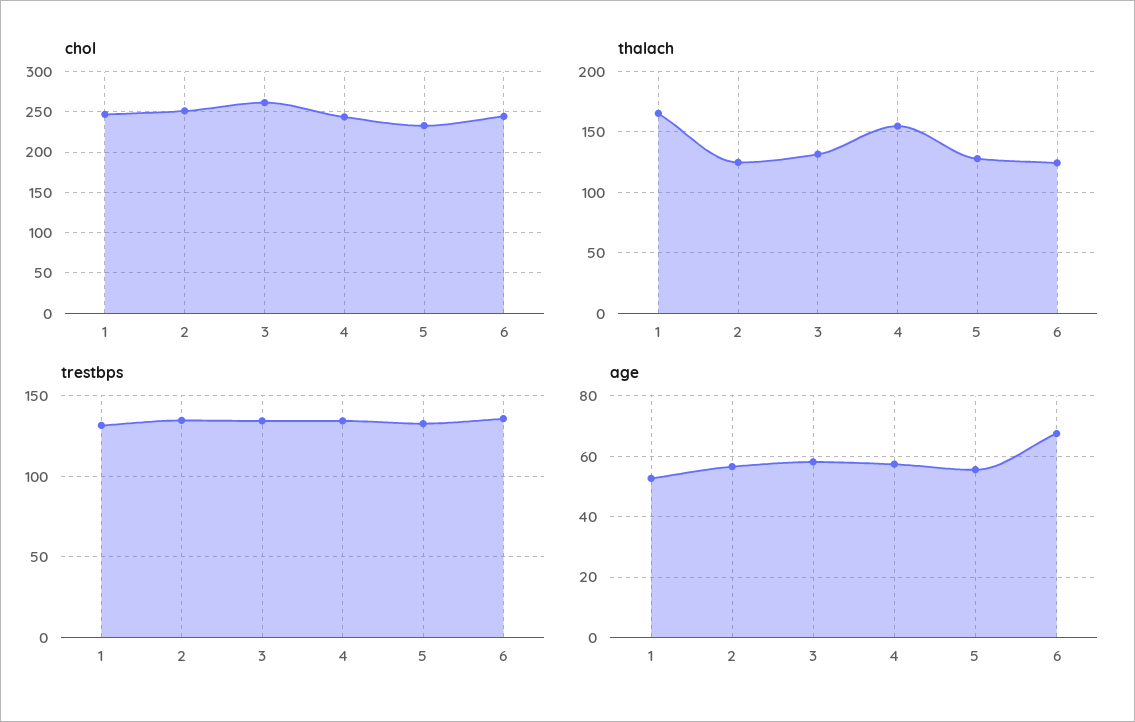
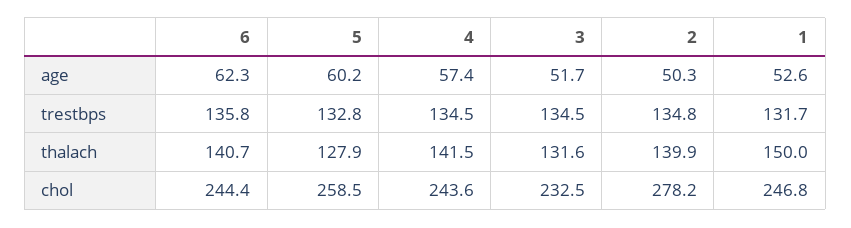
chol, 2: 250 -> 278.2
chol, 3: 260 -> 232.5
chol, 5: 230 -> 258.5
thalach, 1: 165 -> 150
thalach, 2: 125 -> 139.9
thalach, 4: 155 -> 141.5
thalach, 6: 125 -> 140.7
age, 2: 56 -> 50.3
age, 3: 58 -> 51.7
age, 5: 56 -> 60.2
age, 6: 68 -> 62.3

